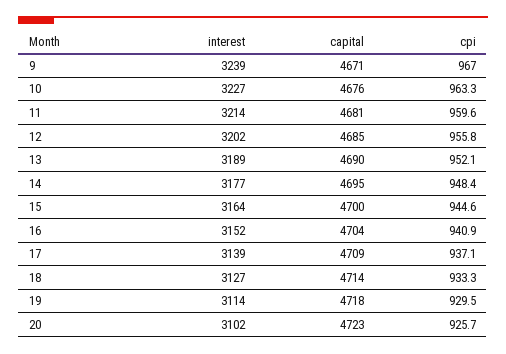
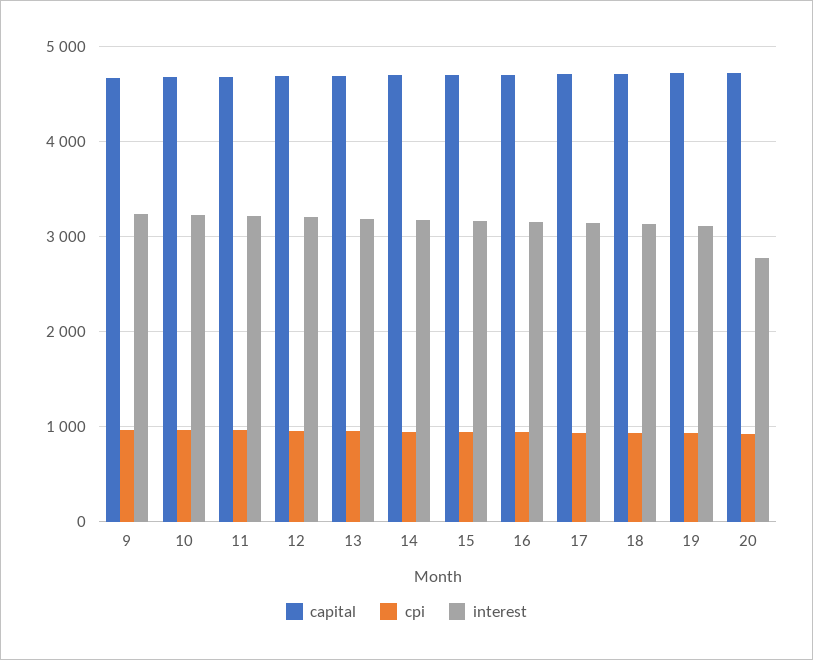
interest, 20: 3102 -> 2800

